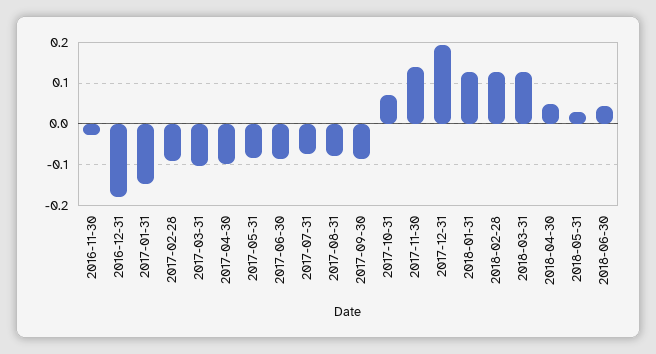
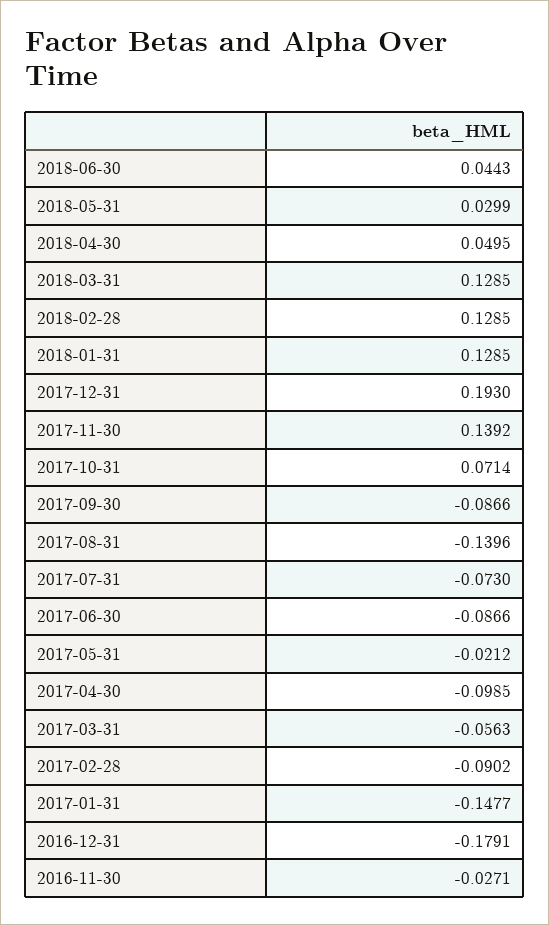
2017-03-31: -0.1 -> -0.0563
2017-05-31: -0.08 -> -0.0212
2017-08-31: -0.08 -> -0.1396

